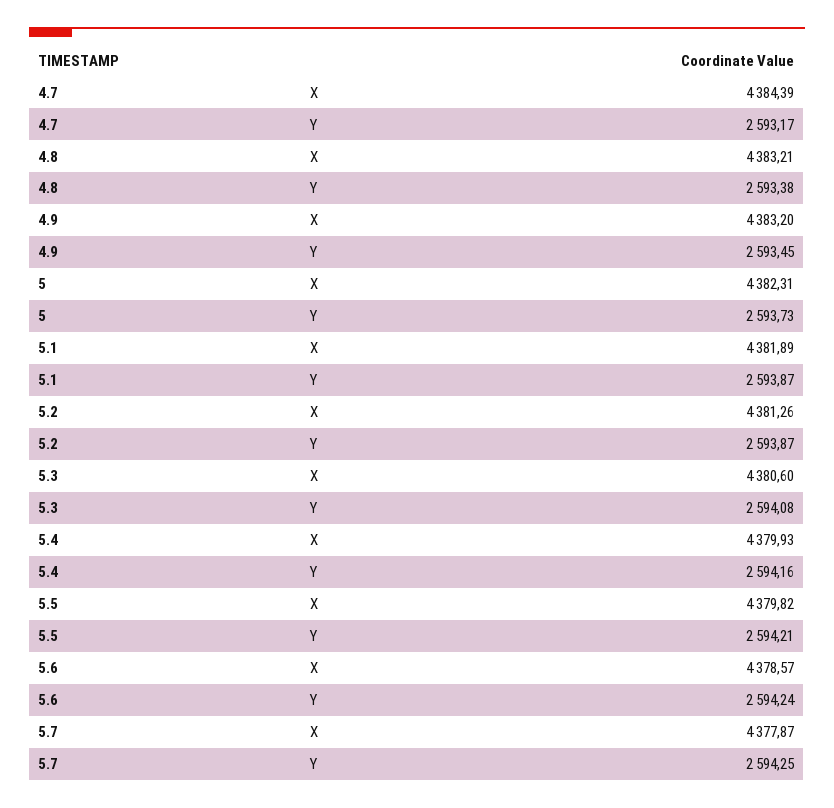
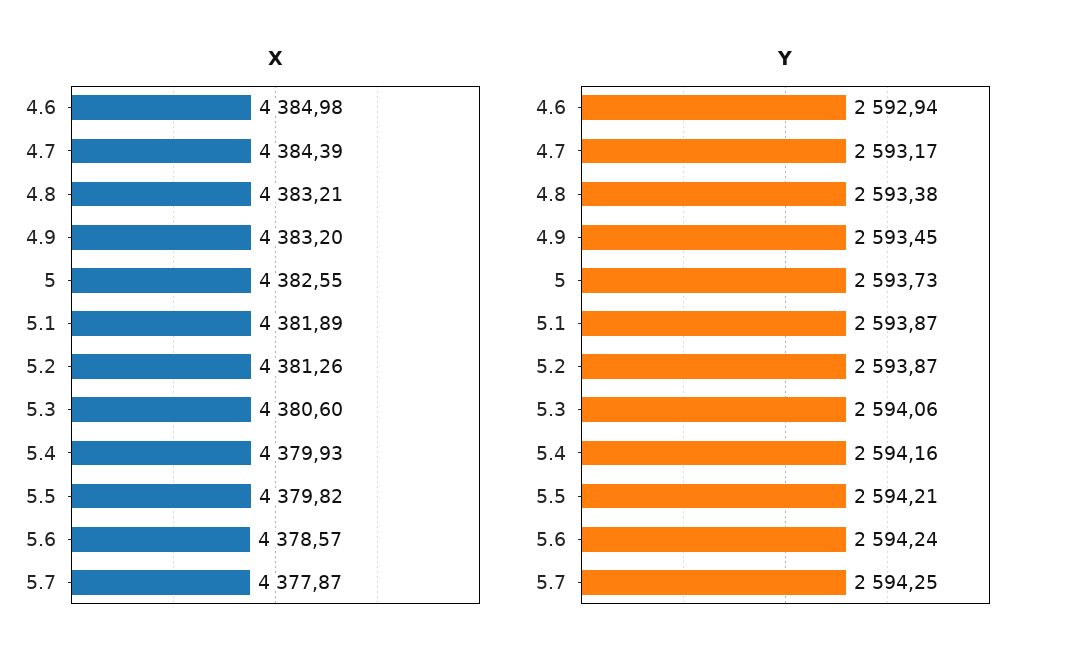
X, 5: 4382.31 -> 4382.55
Y, 5.3: 2594.08 -> 2594.06
X, 4.6: none -> 4384.98
Y, 4.6: none -> 2592.94

